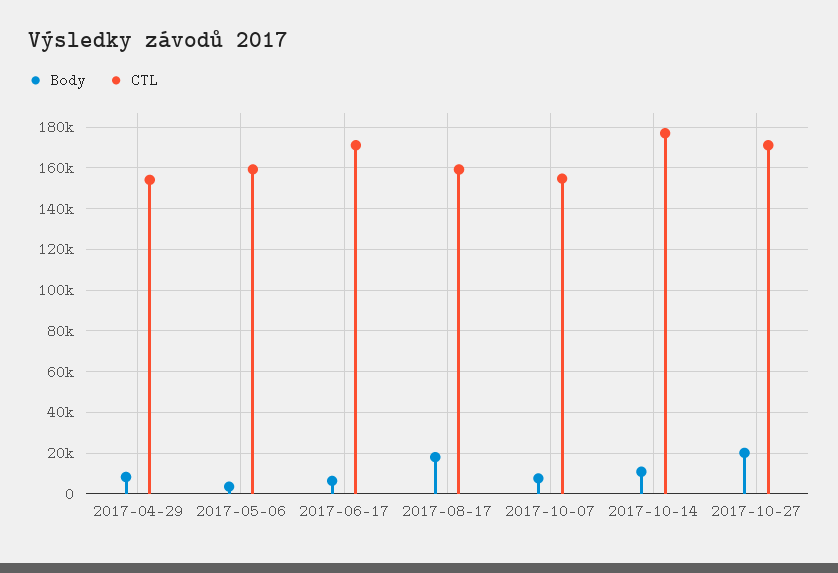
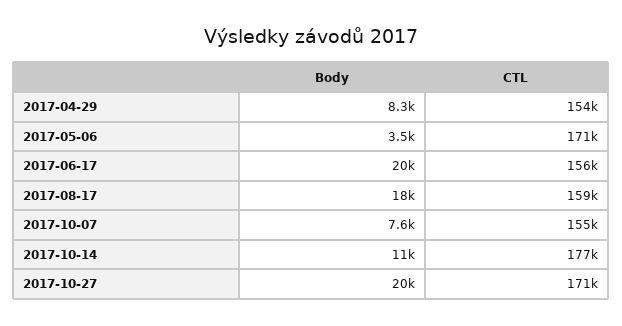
CTL, 2017-05-06: 160000 -> 171000
Body, 2017-06-17: 5000 -> 20000
CTL, 2017-06-17: 170000 -> 156000

